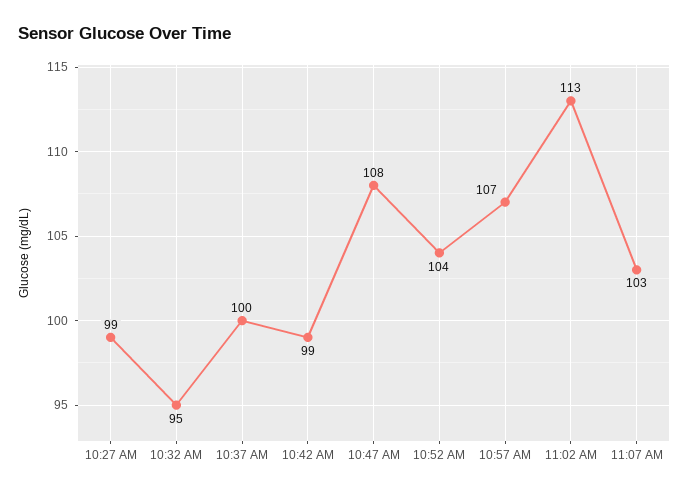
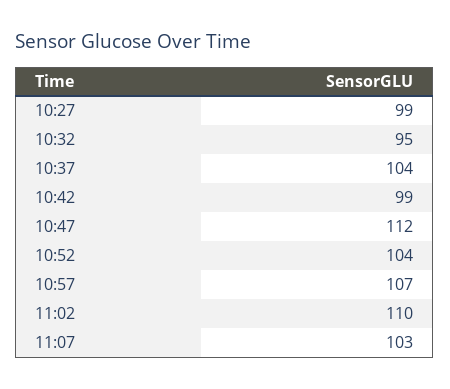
10:37 AM: 100 -> 104
10:47 AM: 108 -> 112
11:02 AM: 113 -> 110

